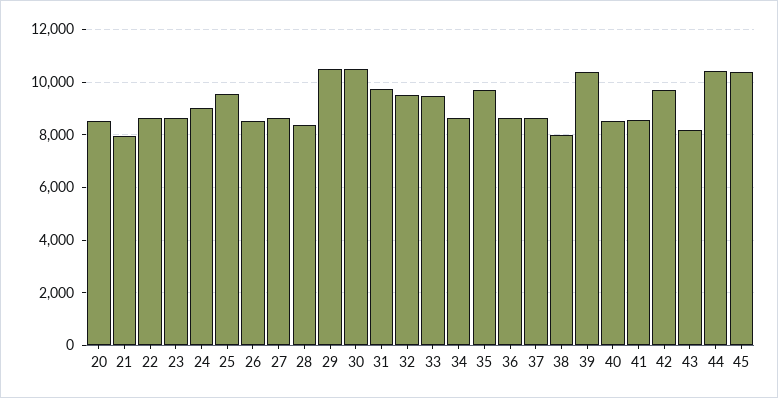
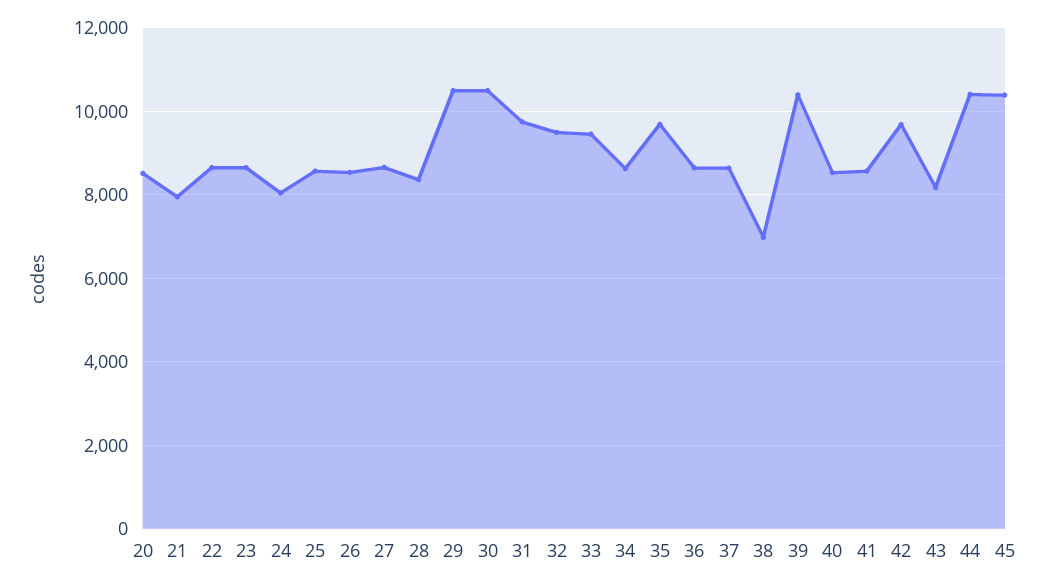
24: 9000 -> 8000
25: 9500 -> 8600
38: 8000 -> 7000

